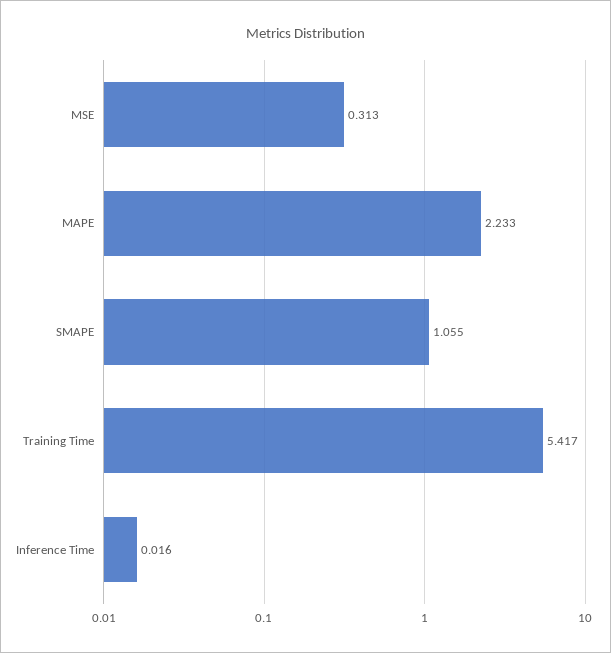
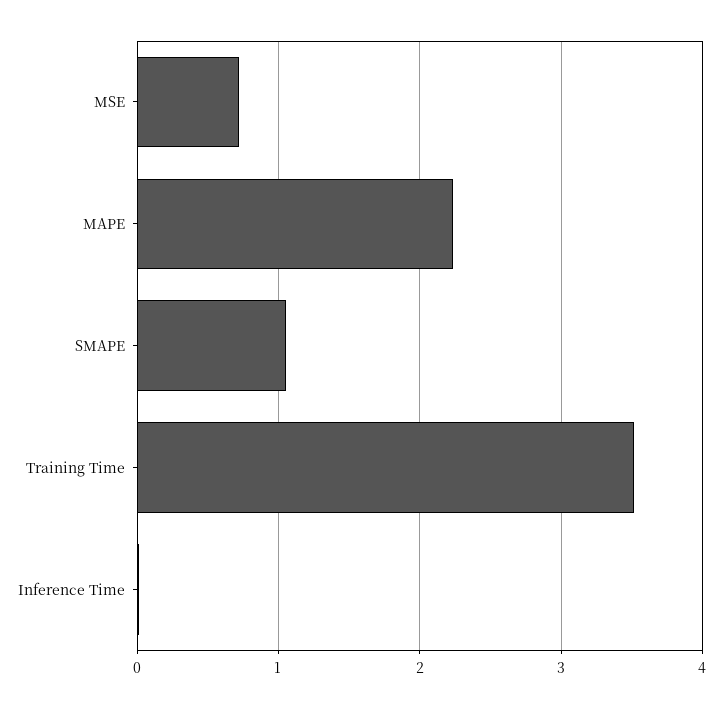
MSE: 0.313 -> 0.7
Training Time: 5.417 -> 3.5

